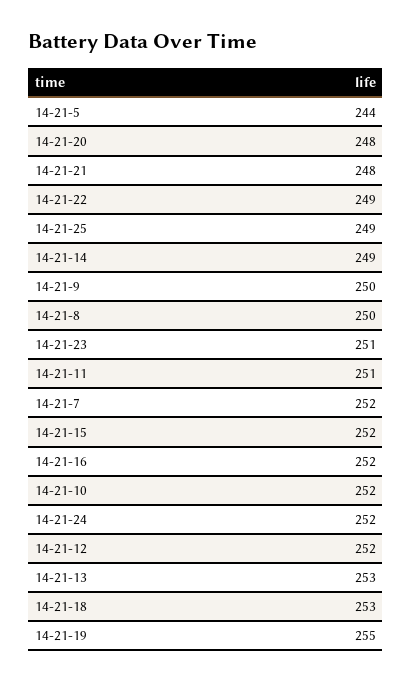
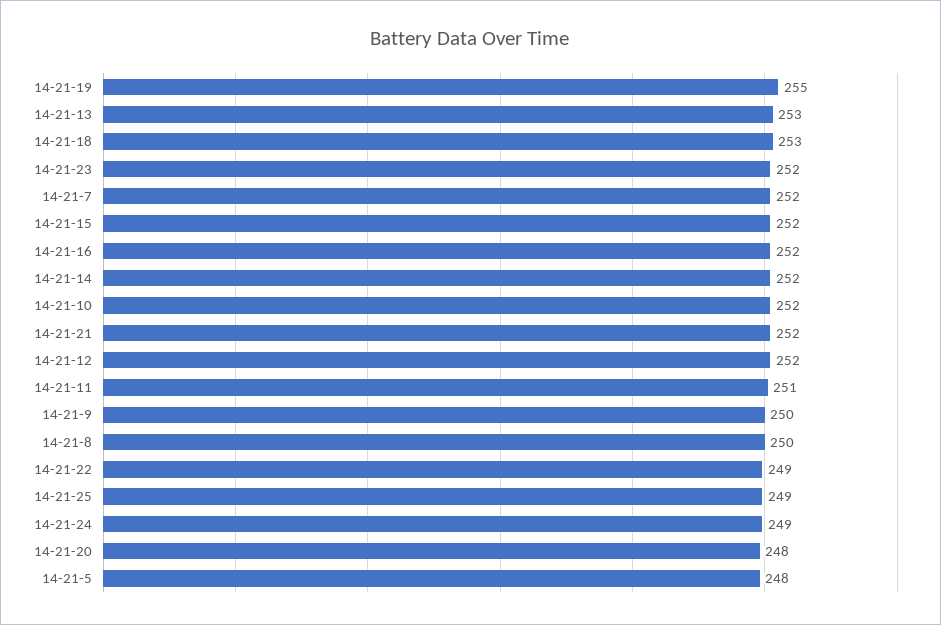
14-21-5: 244 -> 248
14-21-21: 248 -> 252
14-21-14: 249 -> 252
14-21-23: 251 -> 252
14-21-24: 252 -> 249

